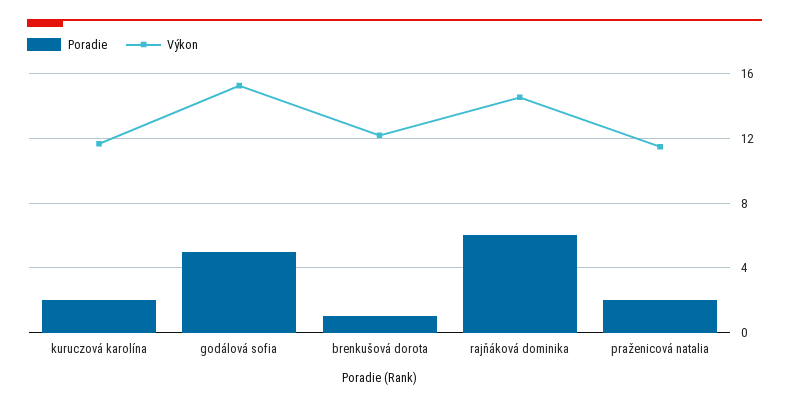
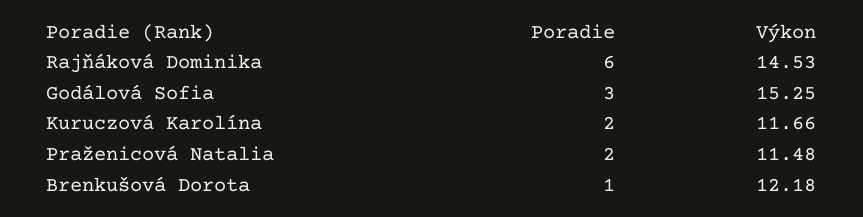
Poradie, godálová sofia: 5 -> 3

